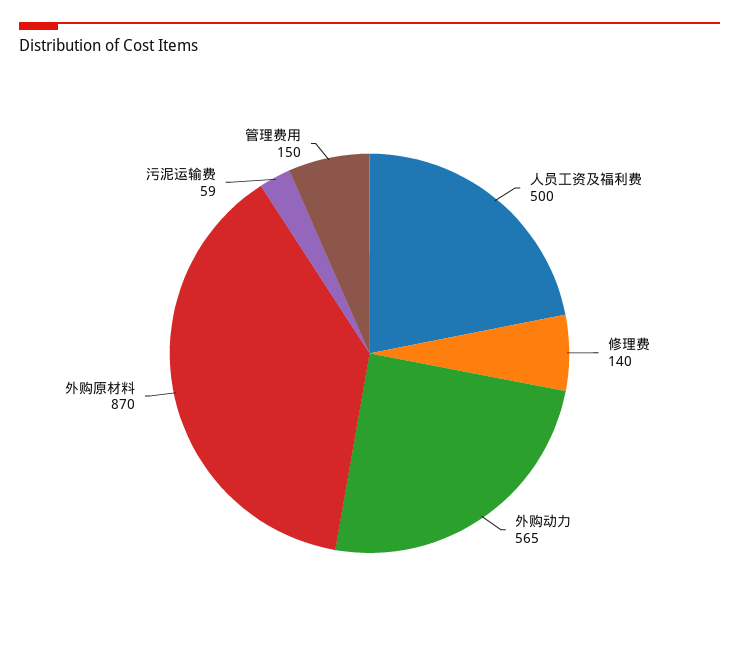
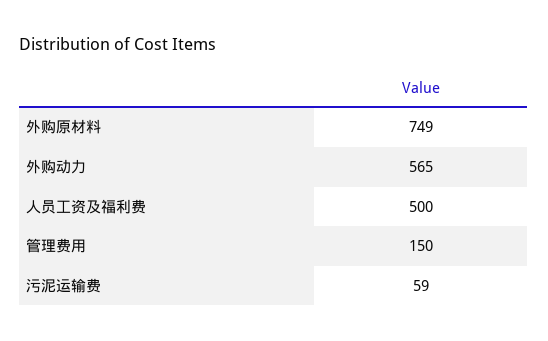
修理费: 140 -> none
外购原材料: 870 -> 749

